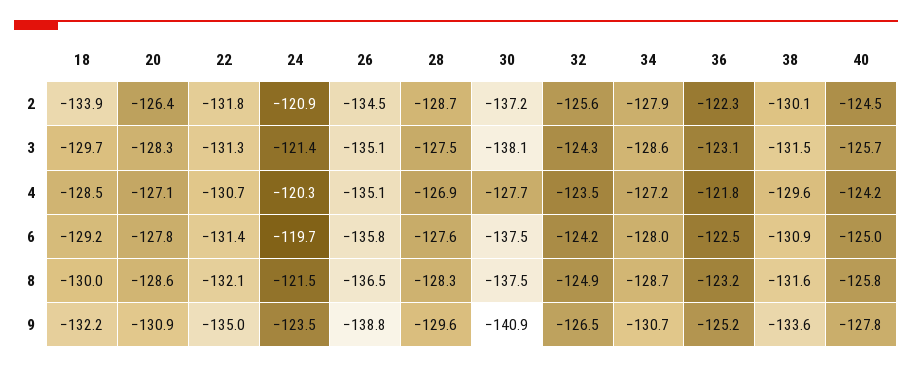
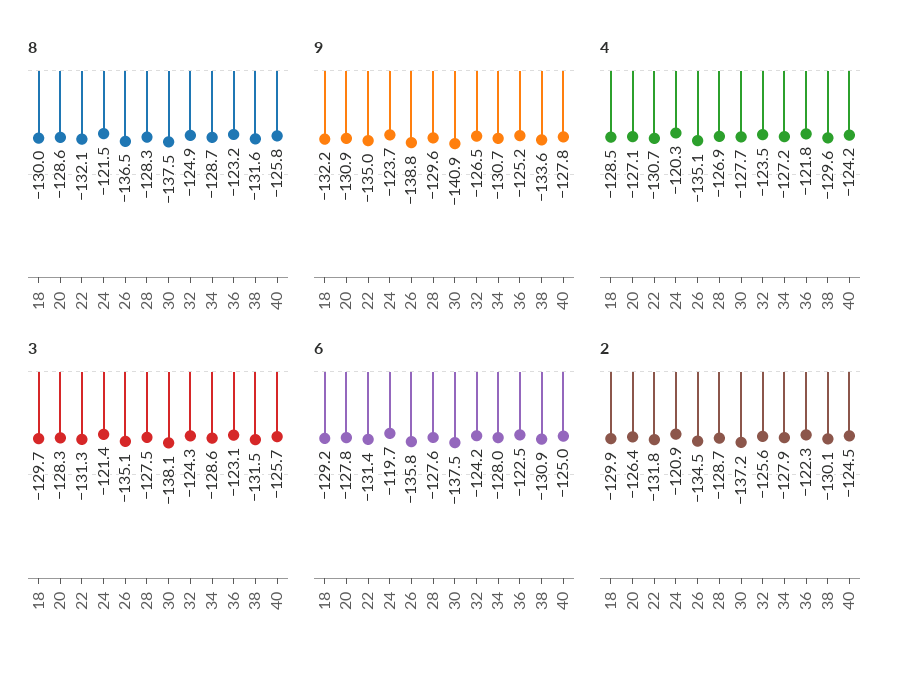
2, 18: -133.9 -> -129.9
9, 24: -123.5 -> -123.7

